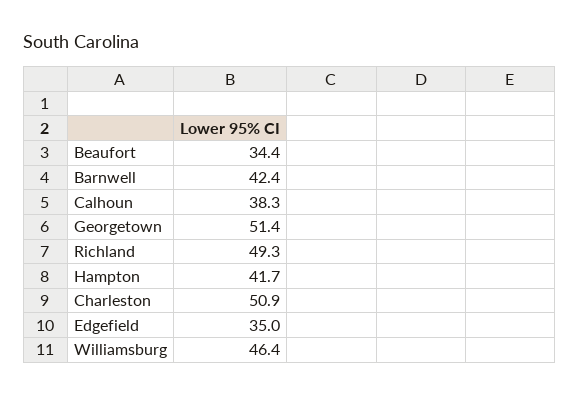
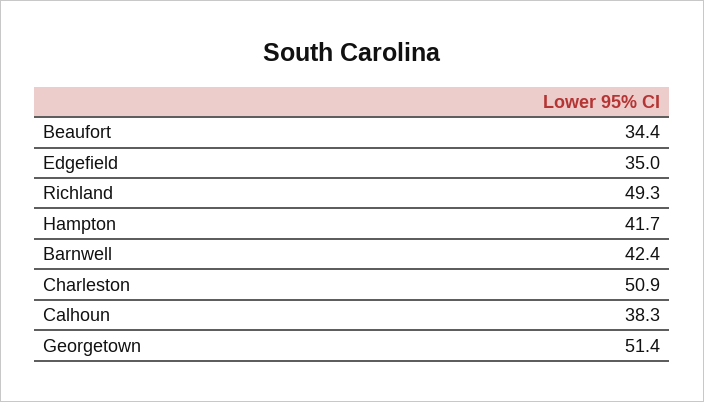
Williamsburg: 46.4 -> none

